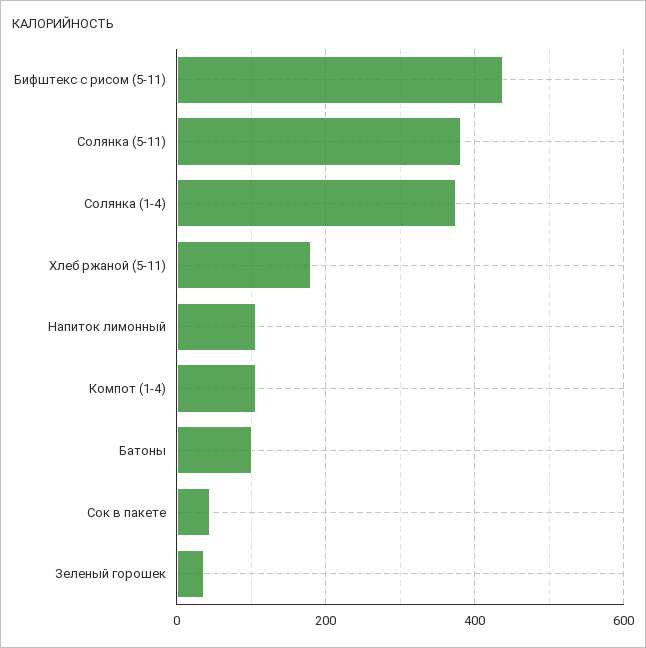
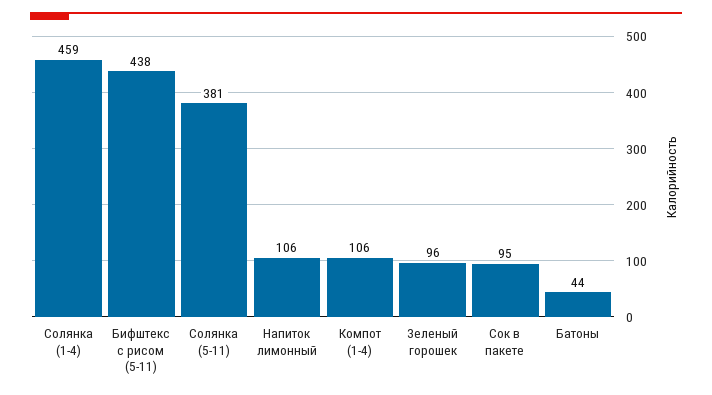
Солянка (1-4): 380 -> 459
Хлеб ржаной (5-11): 180 -> none
Батоны: 100 -> 44
Сок в пакете: 40 -> 95
Зеленый горошек: 40 -> 96

